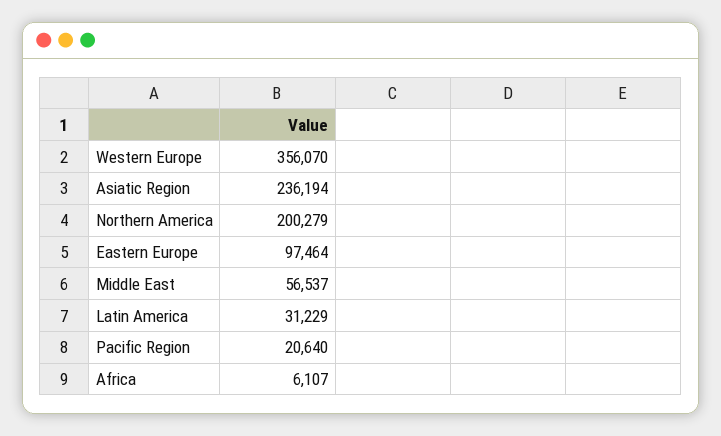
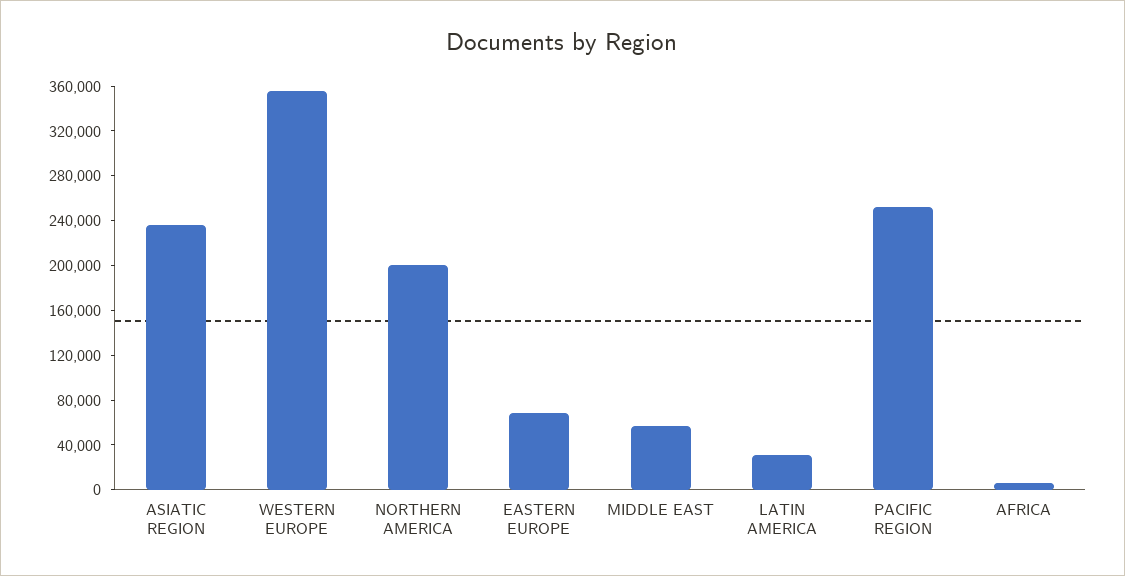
Eastern Europe: 97464 -> 70000
Pacific Region: 20640 -> 250000

